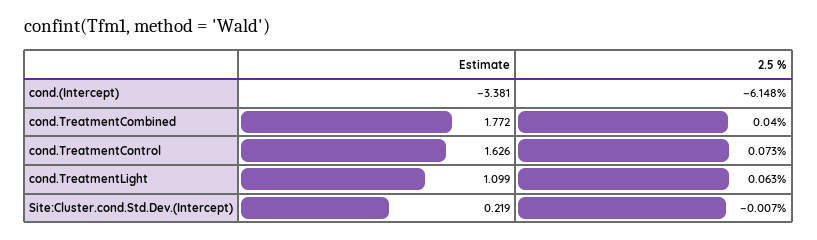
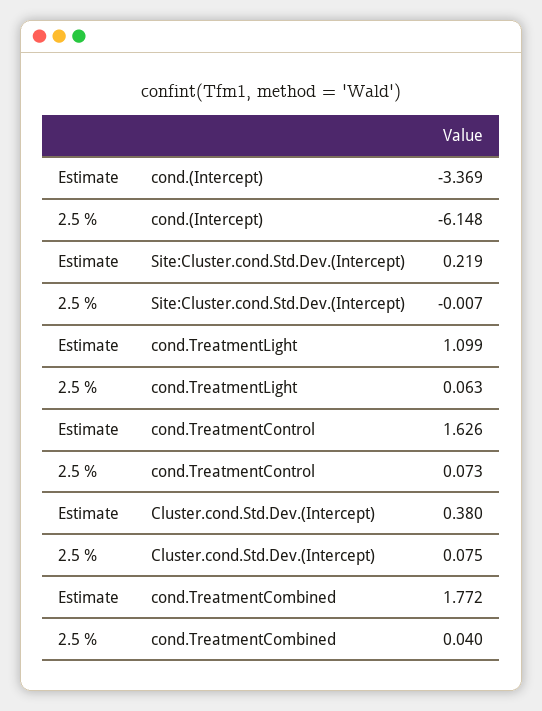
Estimate, cond.(Intercept): -3.381 -> -3.369
Estimate, Cluster.cond.Std.Dev.(Intercept): none -> 0.38
2.5 %, Cluster.cond.Std.Dev.(Intercept): none -> 0.075

